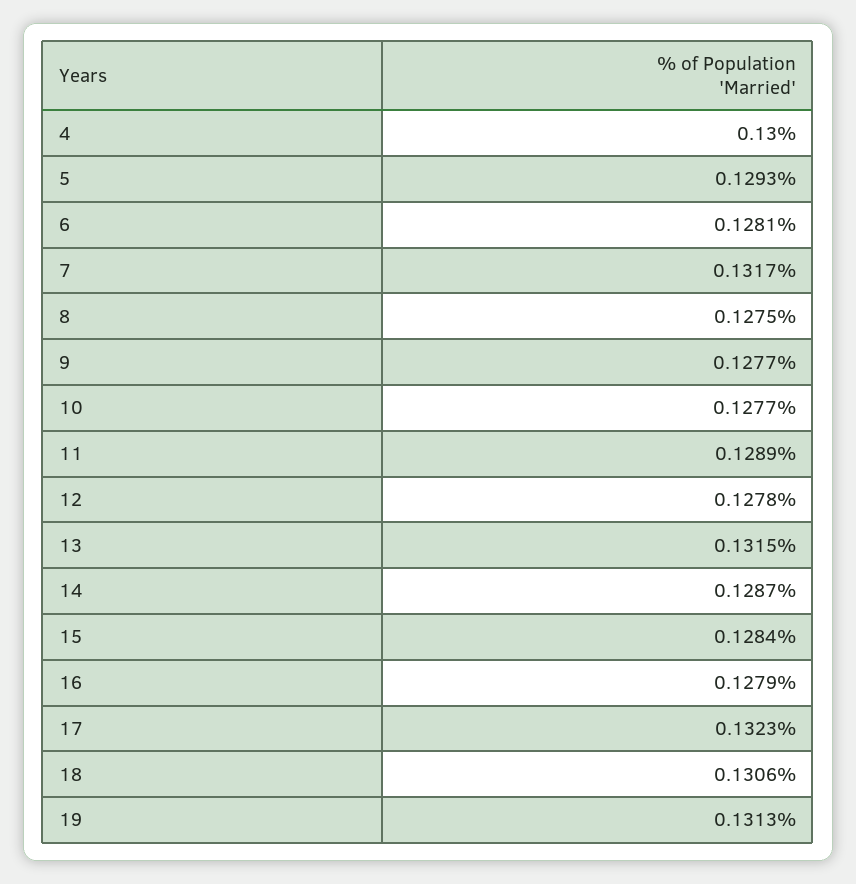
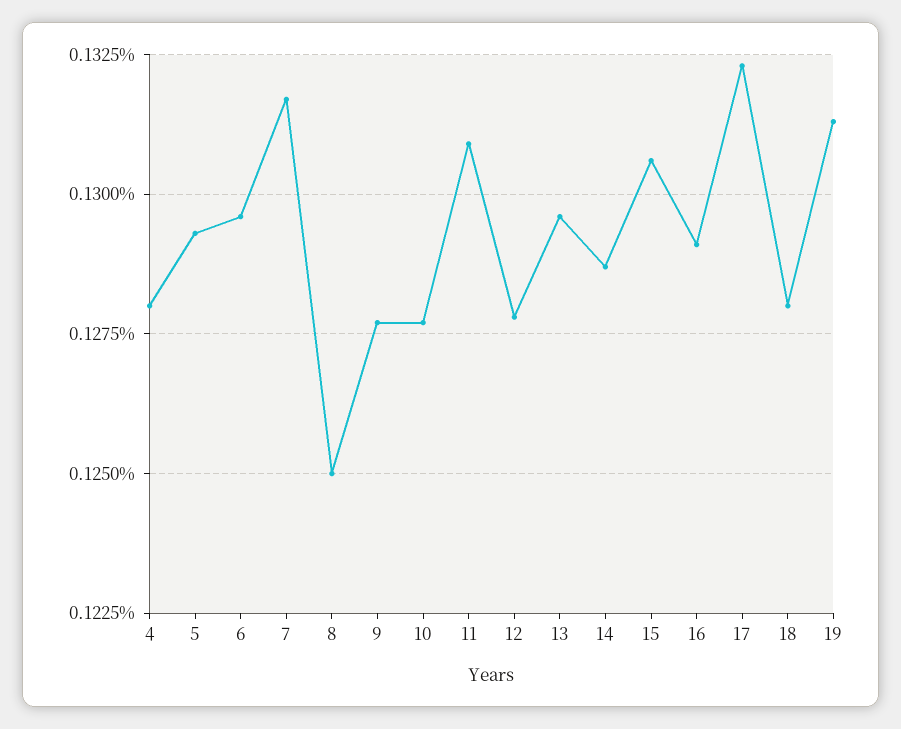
4: 0.13 -> 0.128
6: 0.1281 -> 0.1295
8: 0.1275 -> 0.125
11: 0.1289 -> 0.131
13: 0.1315 -> 0.1295
15: 0.1284 -> 0.1305
16: 0.1279 -> 0.129
18: 0.1306 -> 0.128

